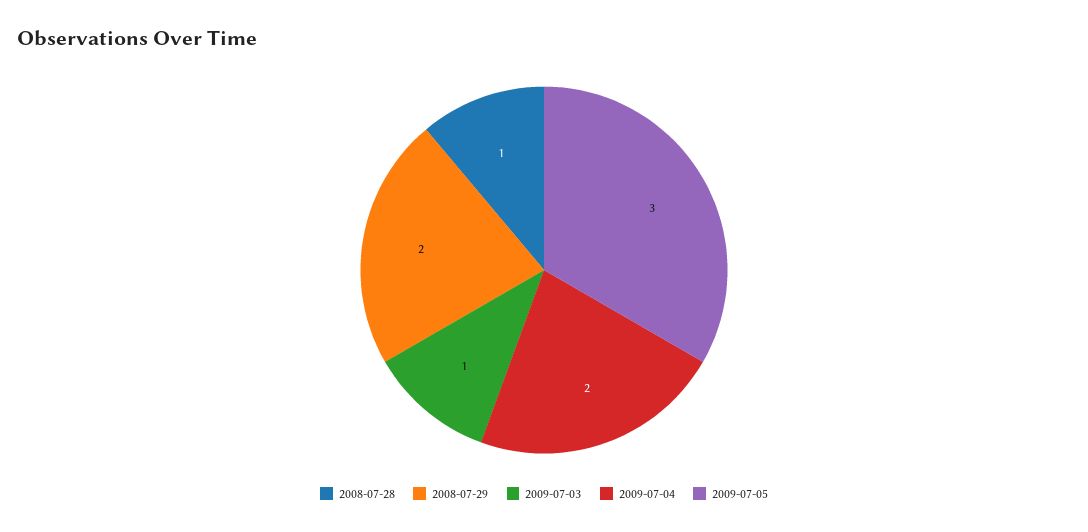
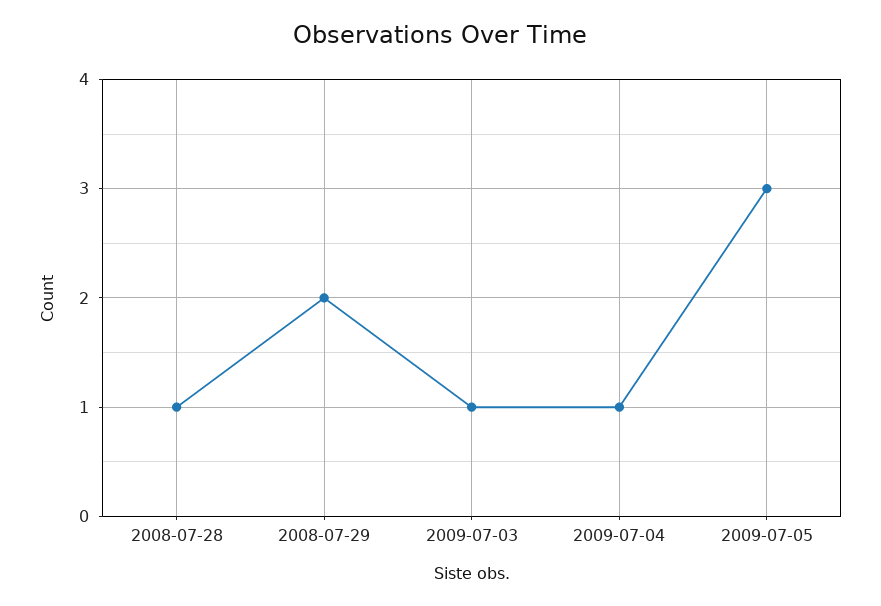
2009-07-04: 2 -> 1

